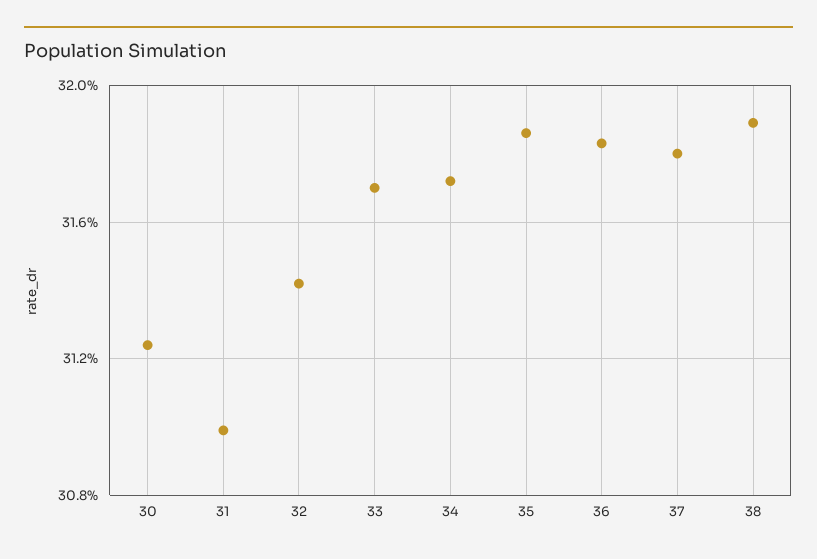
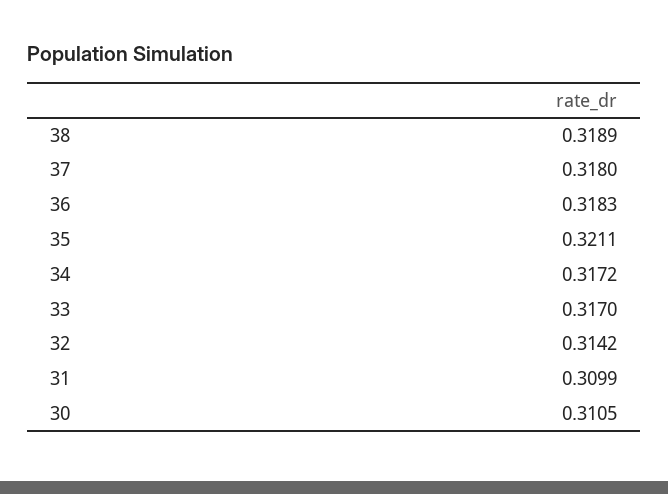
30: 0.3125 -> 0.3105
35: 0.3185 -> 0.3211

